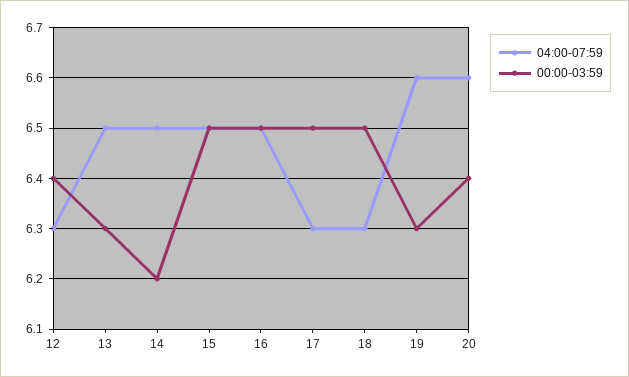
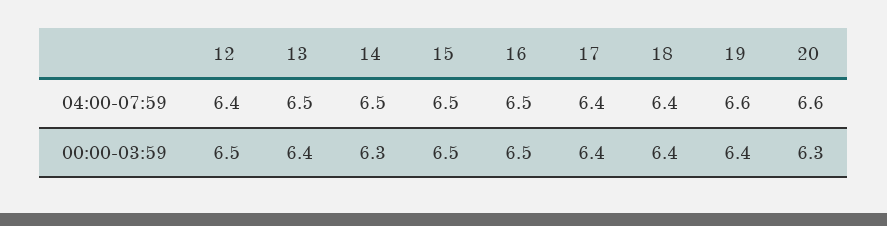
04:00-07:59, 12: 6.3 -> 6.4
00:00-03:59, 12: 6.4 -> 6.5
00:00-03:59, 13: 6.3 -> 6.4
00:00-03:59, 14: 6.2 -> 6.3
04:00-07:59, 17: 6.3 -> 6.4
00:00-03:59, 17: 6.5 -> 6.4
04:00-07:59, 18: 6.3 -> 6.4
00:00-03:59, 18: 6.5 -> 6.4
00:00-03:59, 19: 6.3 -> 6.4
00:00-03:59, 20: 6.4 -> 6.3

